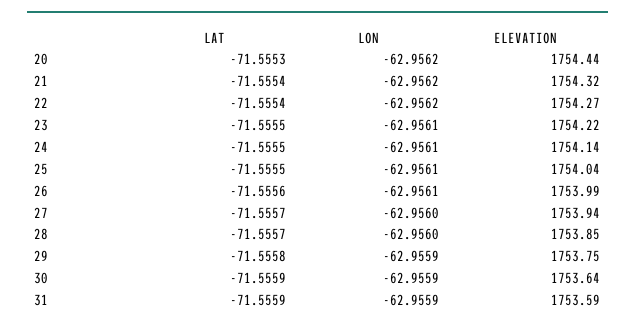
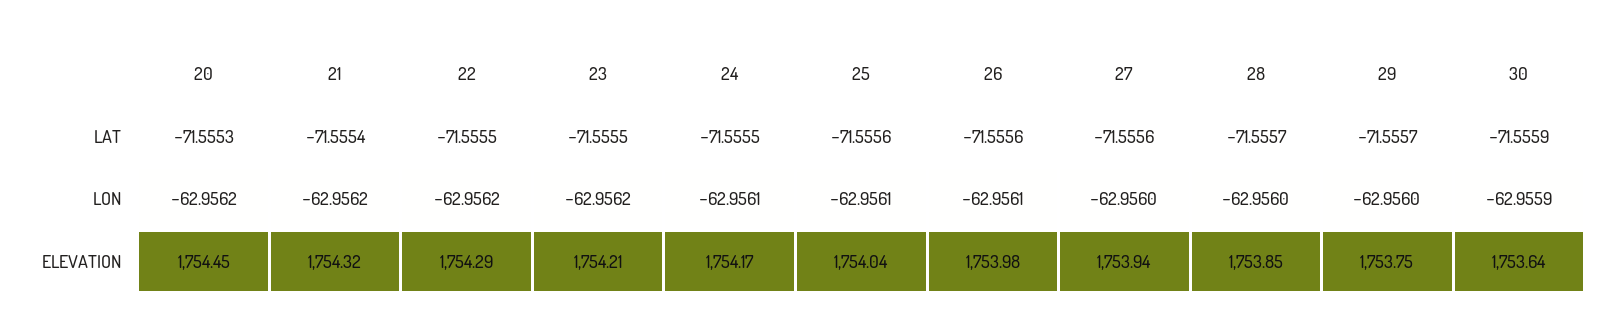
ELEVATION, 20: 1754.44 -> 1754.45
LAT, 22: -71.5554 -> -71.5555
ELEVATION, 22: 1754.27 -> 1754.29
LON, 23: -62.9561 -> -62.9562
ELEVATION, 23: 1754.22 -> 1754.21
ELEVATION, 24: 1754.14 -> 1754.17
LAT, 25: -71.5555 -> -71.5556
ELEVATION, 26: 1753.99 -> 1753.98
LAT, 27: -71.5557 -> -71.5556
LAT, 29: -71.5558 -> -71.5557
LON, 29: -62.9559 -> -62.956
LAT, 31: -71.5559 -> none
LON, 31: -62.9559 -> none
ELEVATION, 31: 1753.59 -> none

